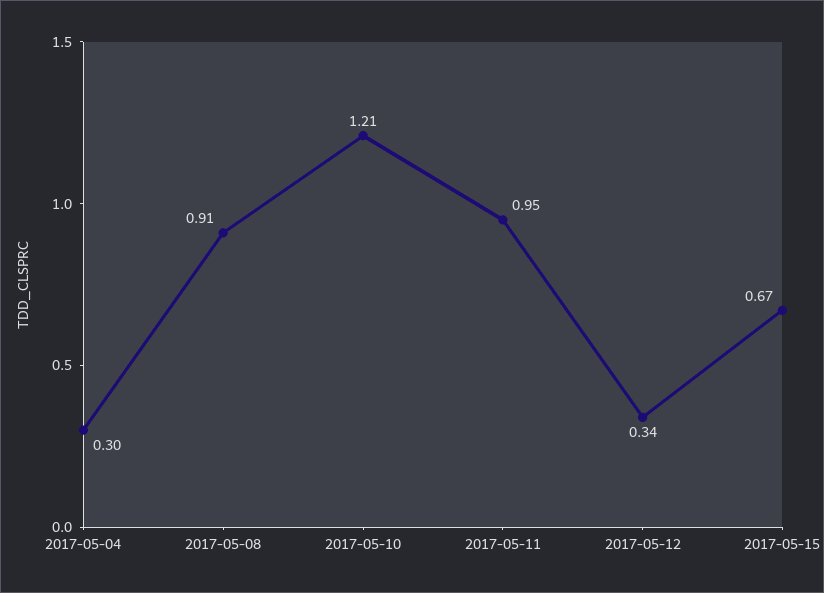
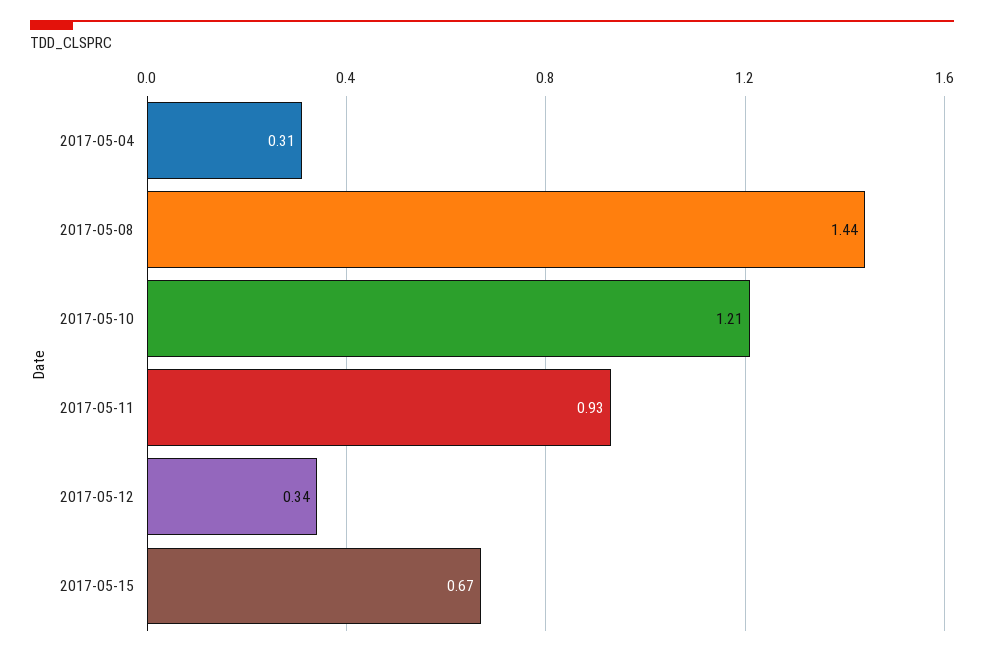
2017-05-04: 0.3 -> 0.31
2017-05-08: 0.91 -> 1.44
2017-05-11: 0.95 -> 0.93

